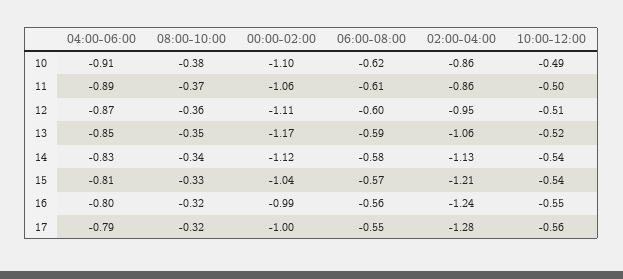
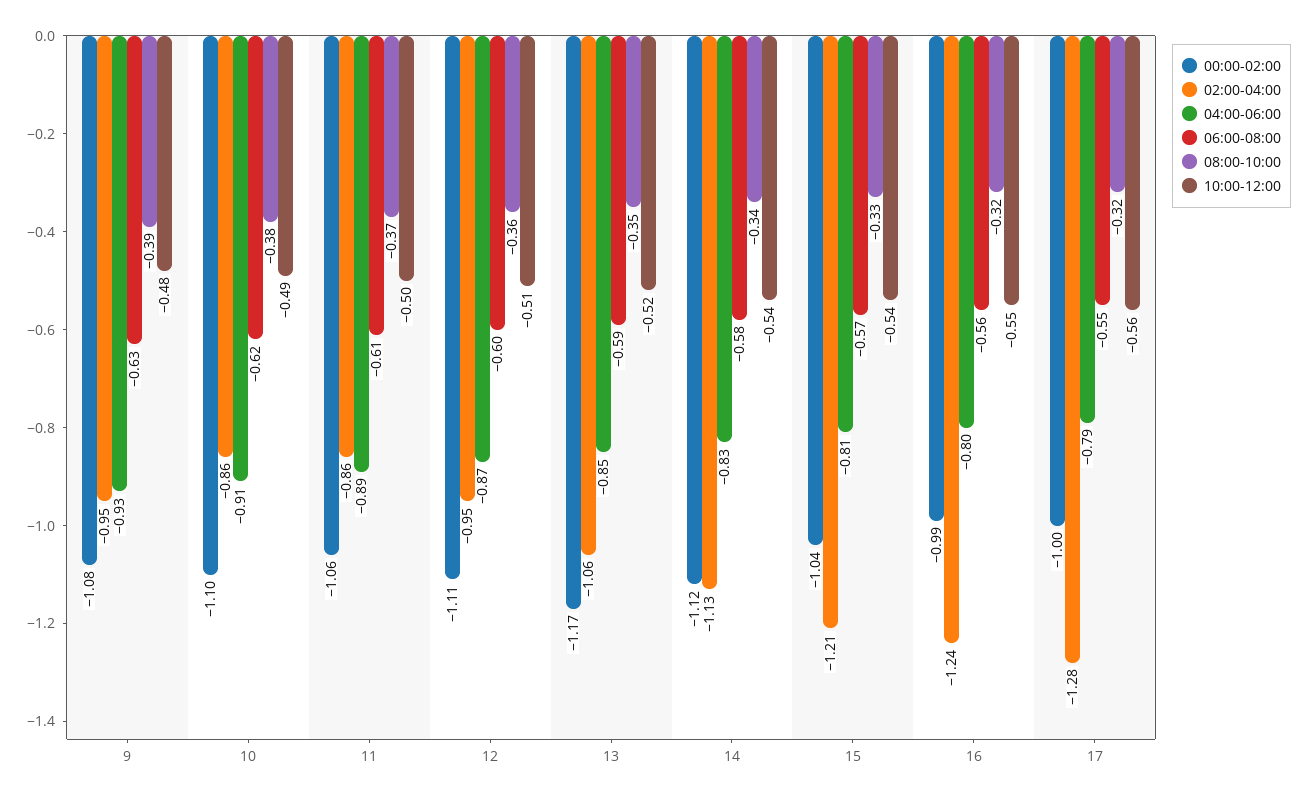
00:00-02:00, 9: none -> -1.08
02:00-04:00, 9: none -> -0.95
04:00-06:00, 9: none -> -0.93
06:00-08:00, 9: none -> -0.63
08:00-10:00, 9: none -> -0.39
10:00-12:00, 9: none -> -0.48

